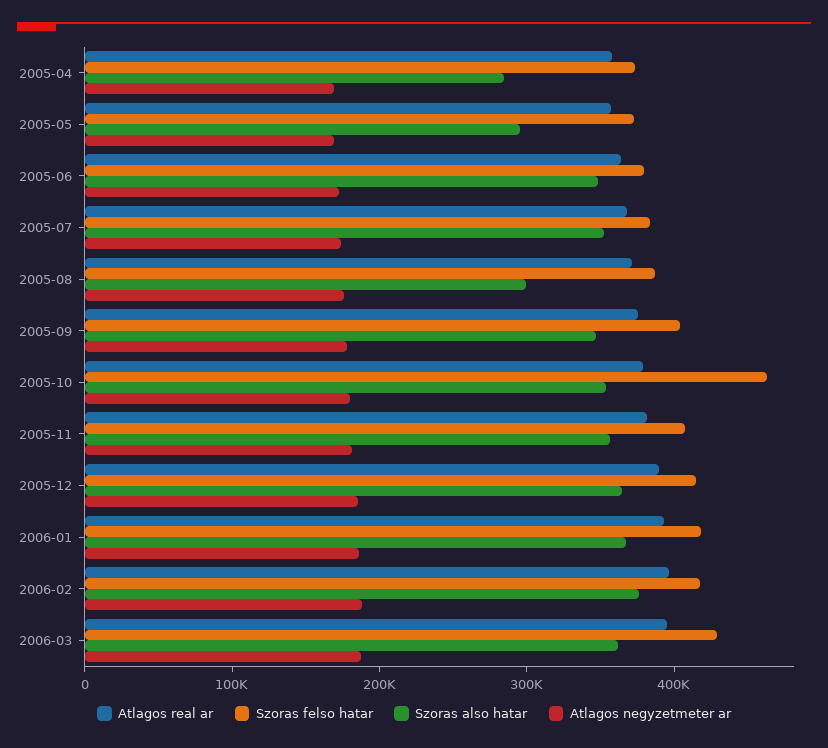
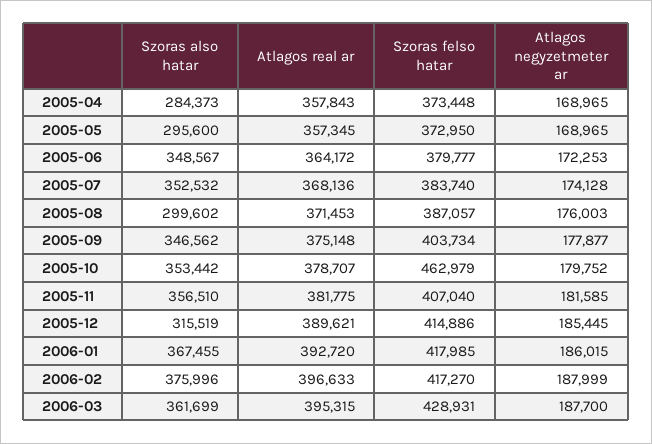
Szoras also hatar, 2005-12: 360000 -> 315519

